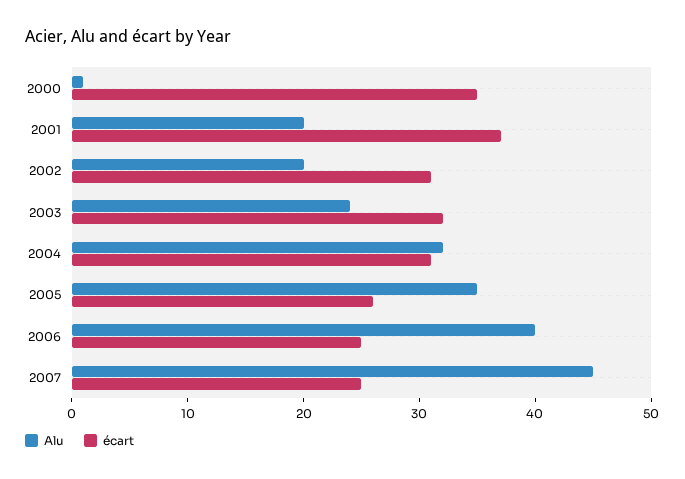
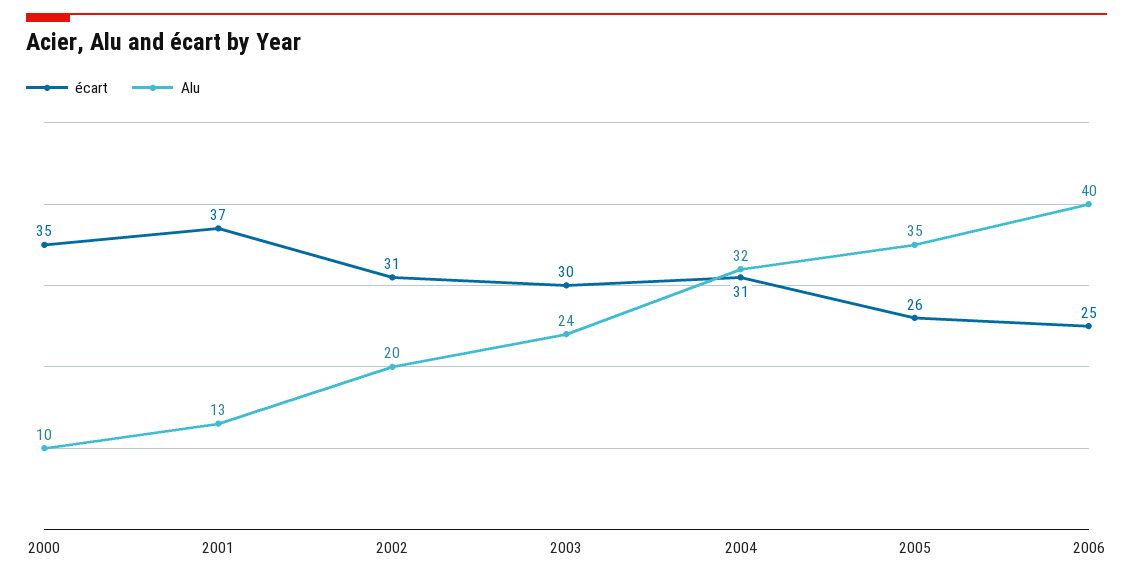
Alu, 2000: 1 -> 10
Alu, 2001: 20 -> 13
écart, 2003: 32 -> 30
Alu, 2007: 45 -> none
écart, 2007: 25 -> none

